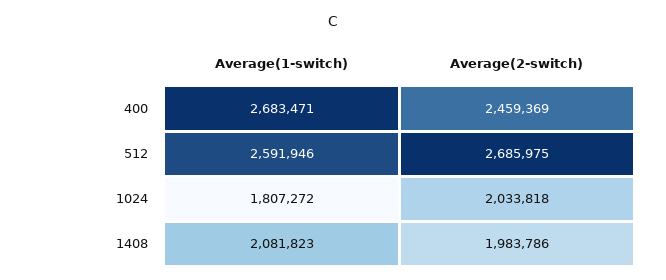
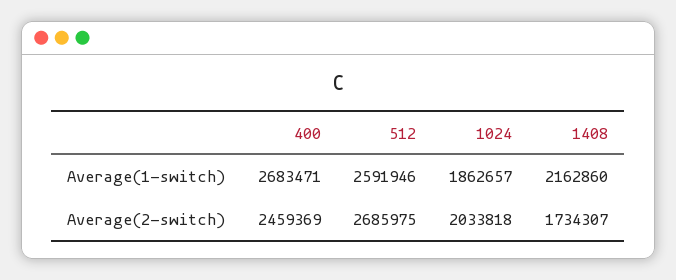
Average(1-switch), 1024: 1807272 -> 1862657
Average(1-switch), 1408: 2081823 -> 2162860
Average(2-switch), 1408: 1983786 -> 1734307

